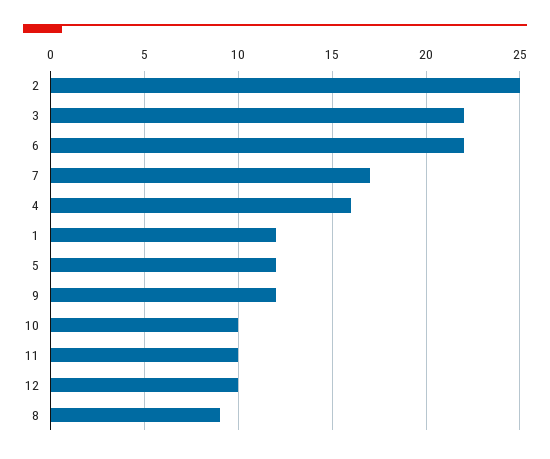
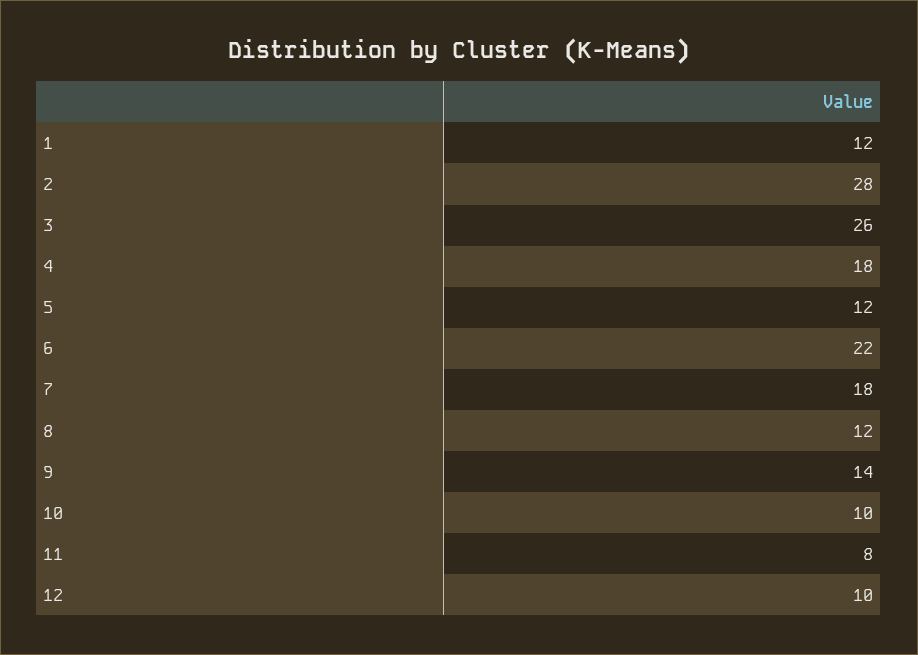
2: 25 -> 28
3: 22 -> 26
7: 17 -> 18
4: 16 -> 18
9: 12 -> 14
11: 10 -> 8
8: 9 -> 12

